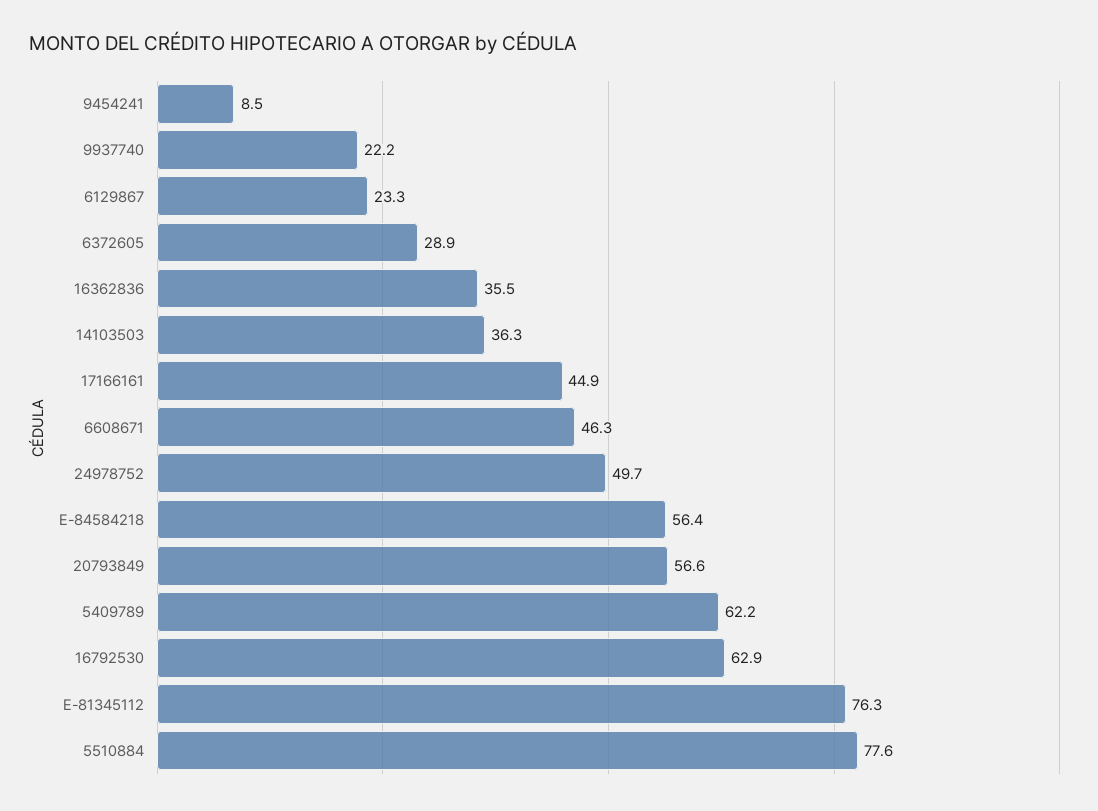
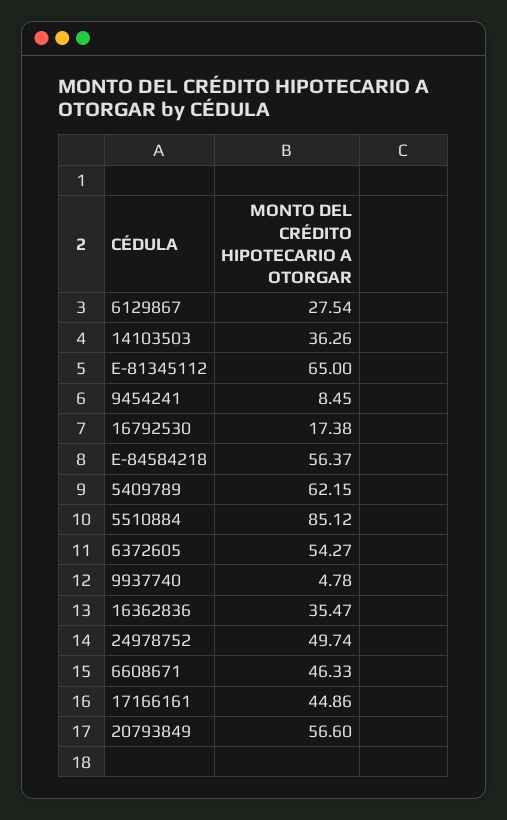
9937740: 22.2 -> 4.78
6129867: 23.3 -> 27.54
6372605: 28.9 -> 54.27
16792530: 62.9 -> 17.38
E-81345112: 76.3 -> 65
5510884: 77.6 -> 85.12

